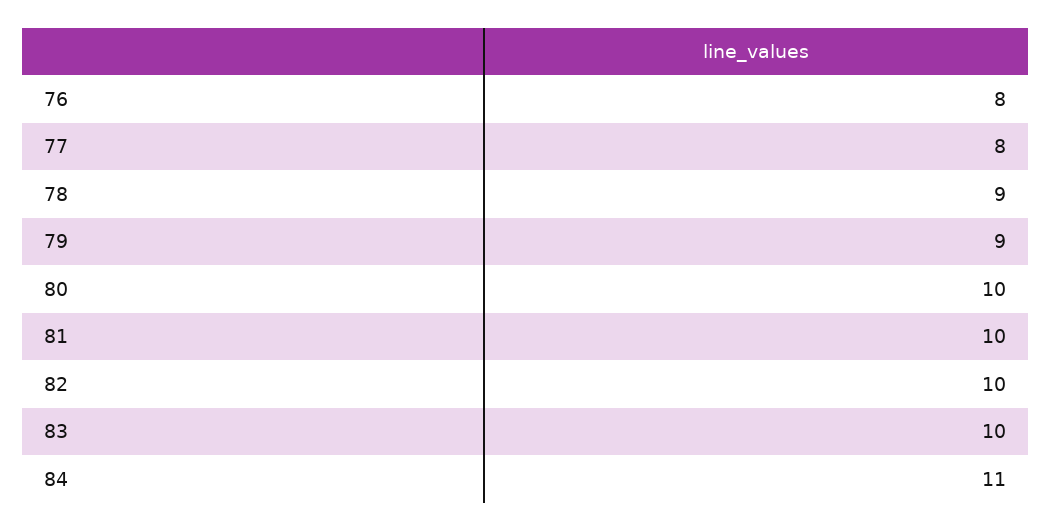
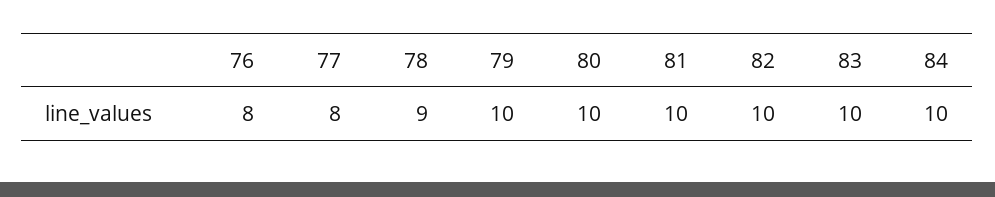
79: 9 -> 10
84: 11 -> 10

